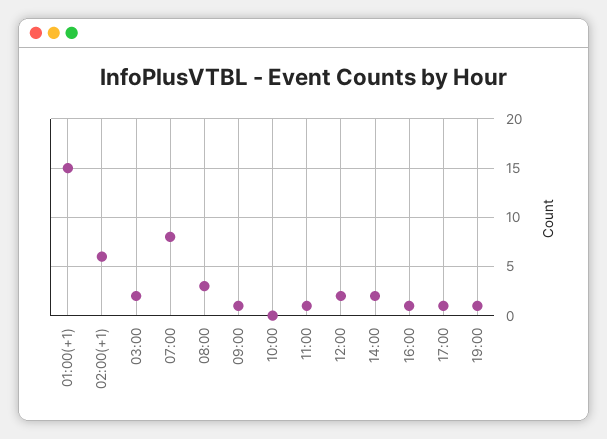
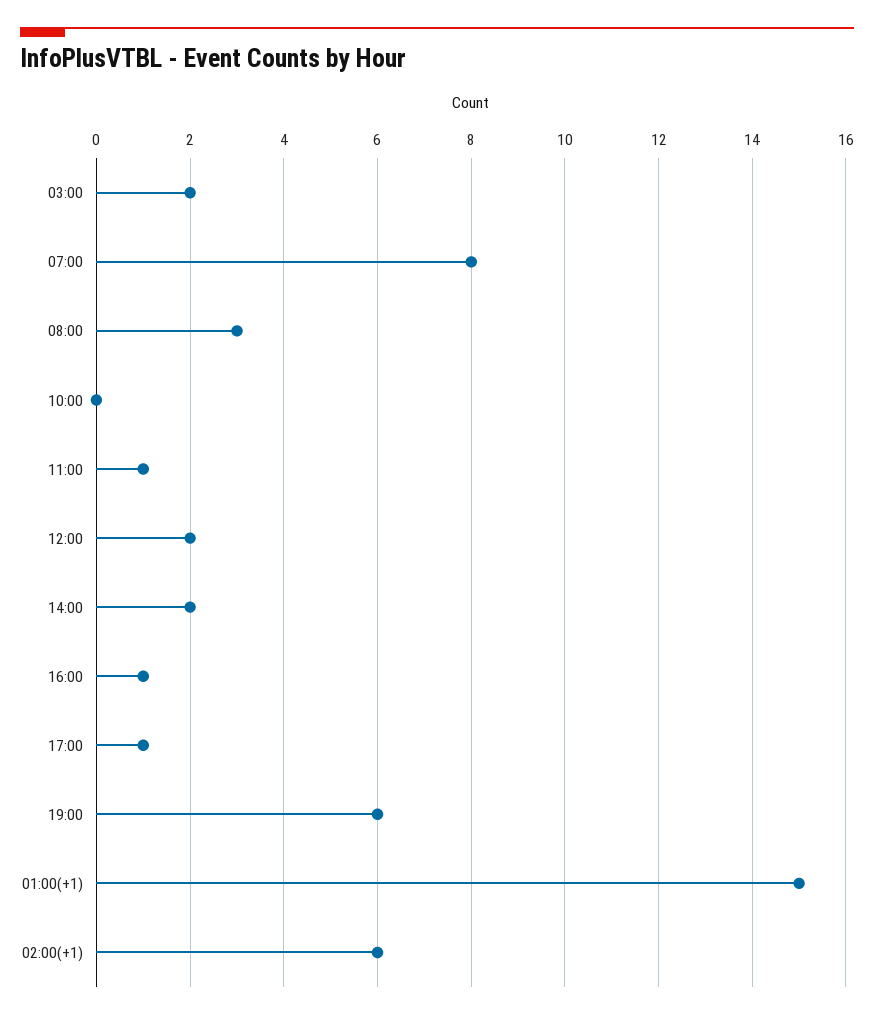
09:00: 1 -> none
19:00: 1 -> 6

